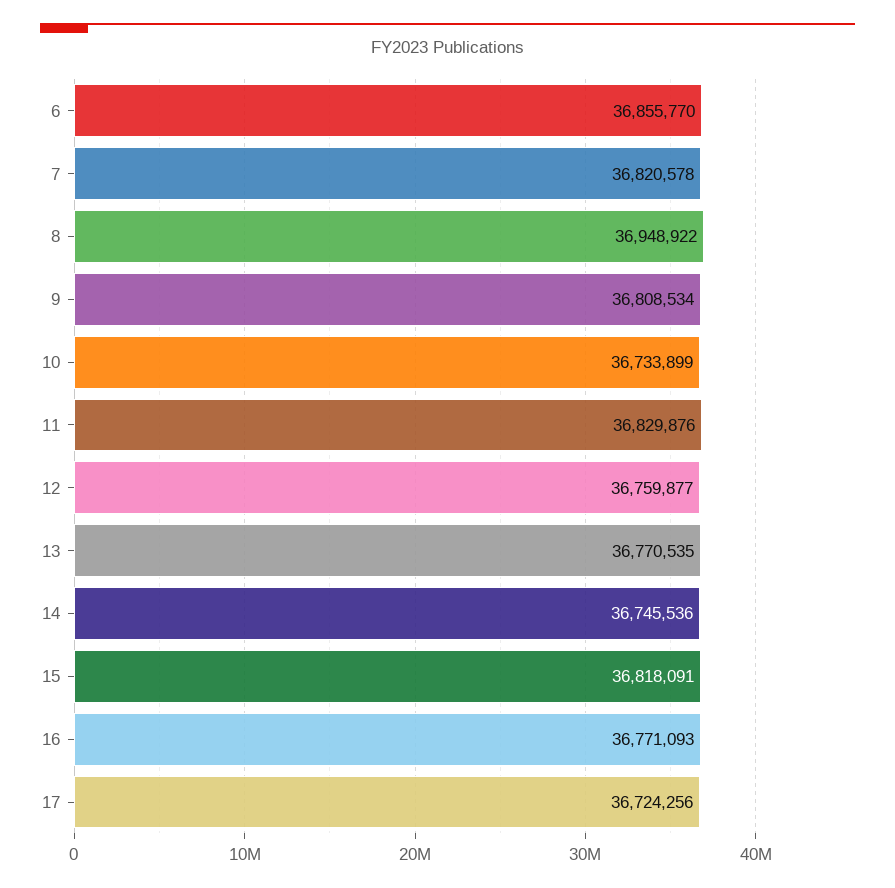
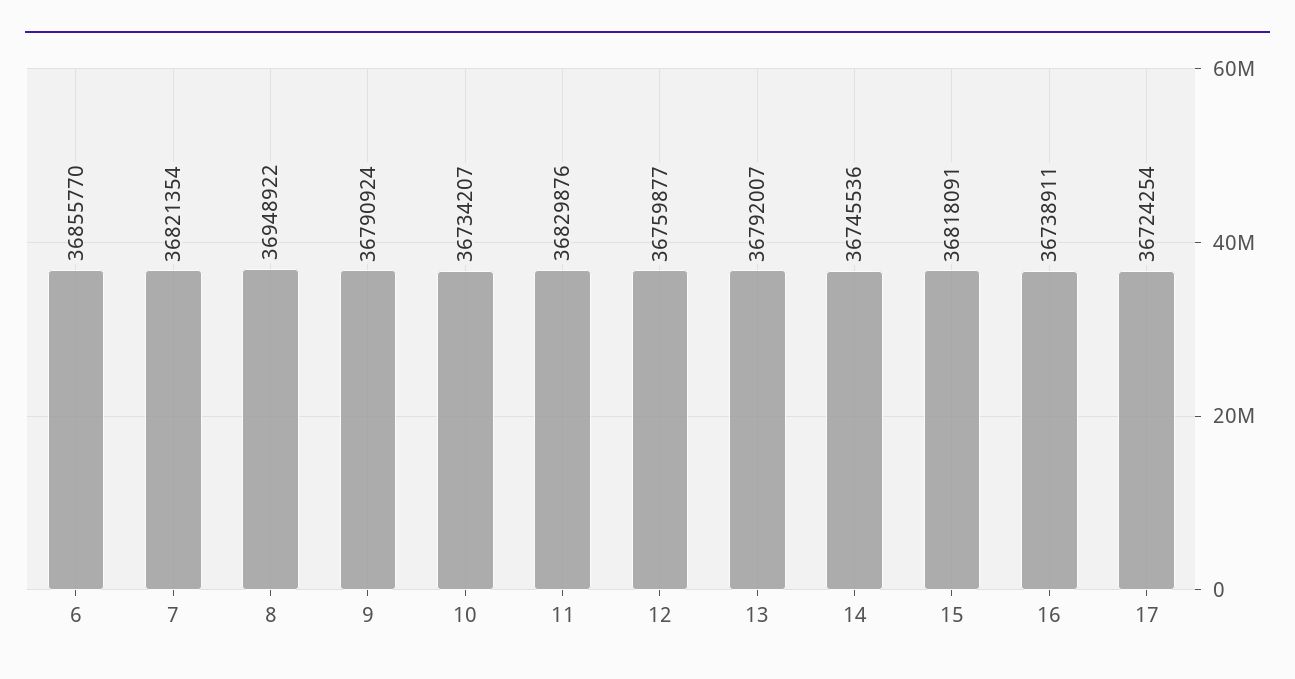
7: 36820578 -> 36821354
9: 36808534 -> 36790924
10: 36733899 -> 36734207
13: 36770535 -> 36792007
16: 36771093 -> 36738911
17: 36724256 -> 36724254

